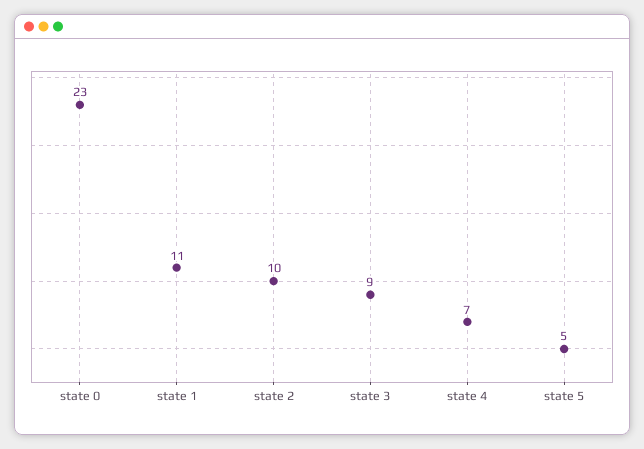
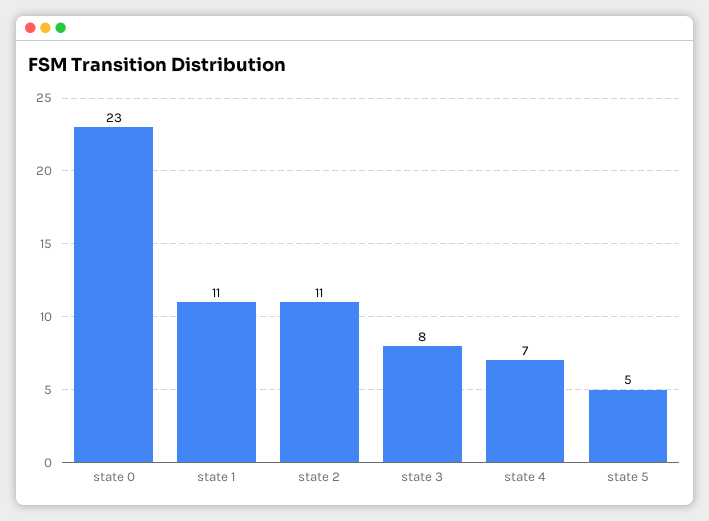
state 2: 10 -> 11
state 3: 9 -> 8

